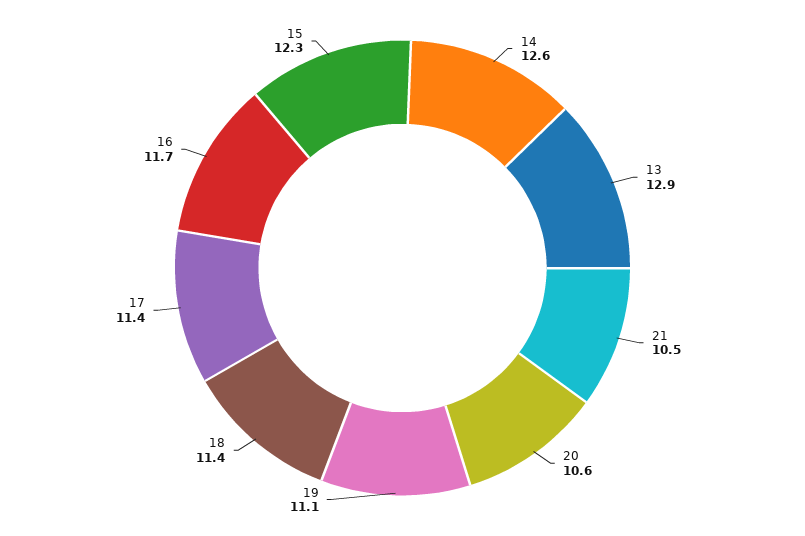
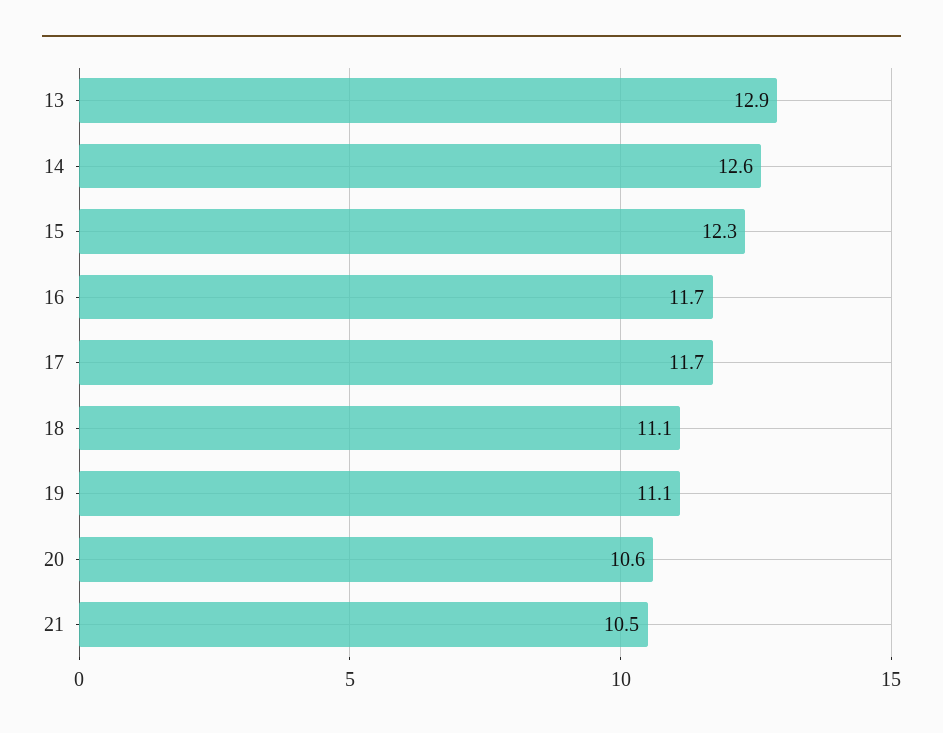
18: 11.4 -> 11.1
17: 11.4 -> 11.7

